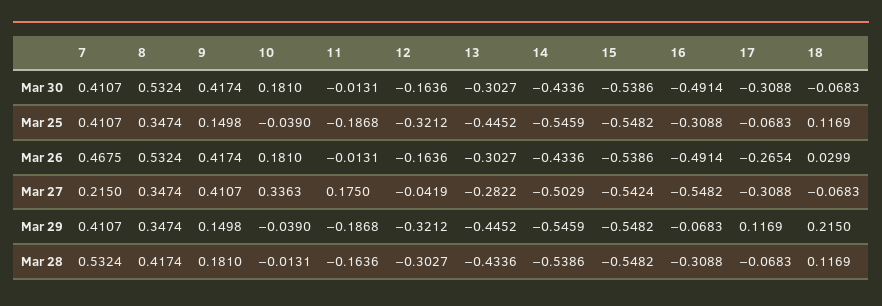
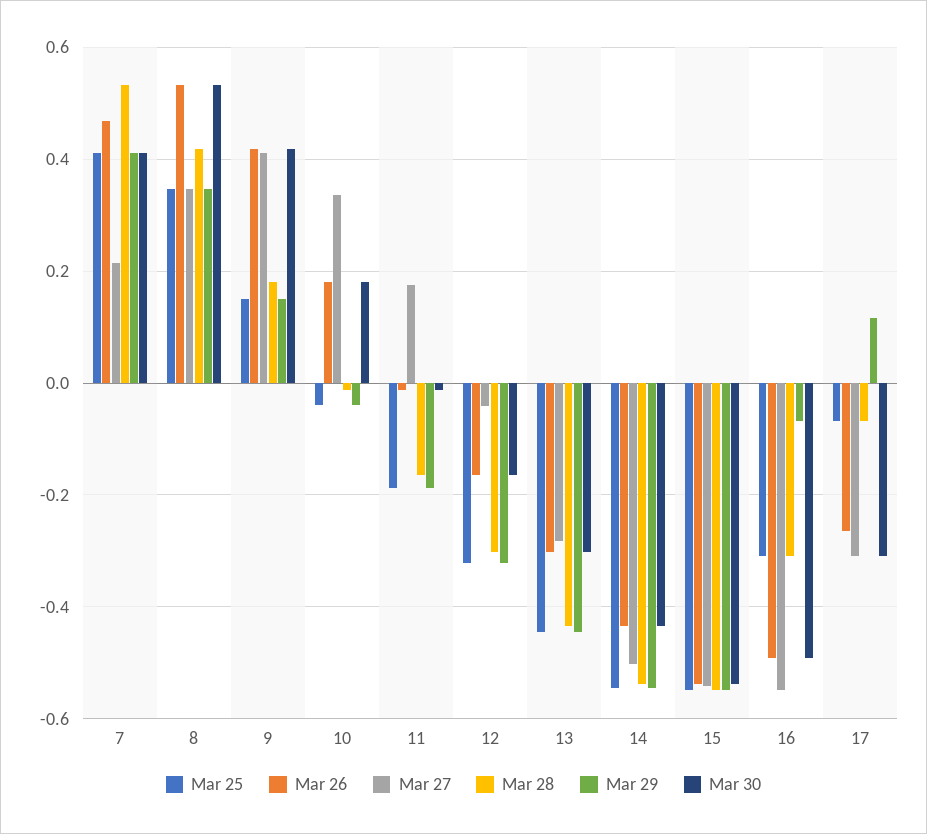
Mar 30, 18: -0.0683 -> none
Mar 25, 18: 0.1169 -> none
Mar 26, 18: 0.0299 -> none
Mar 27, 18: -0.0683 -> none
Mar 29, 18: 0.215 -> none
Mar 28, 18: 0.1169 -> none

